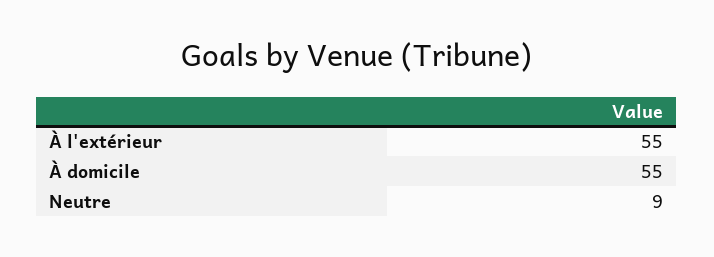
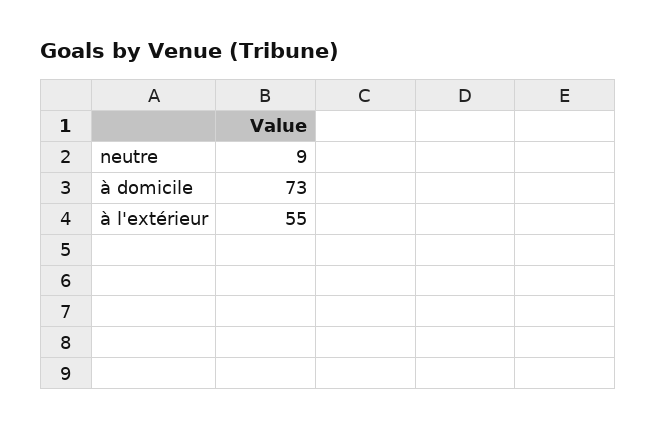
À domicile: 55 -> 73

